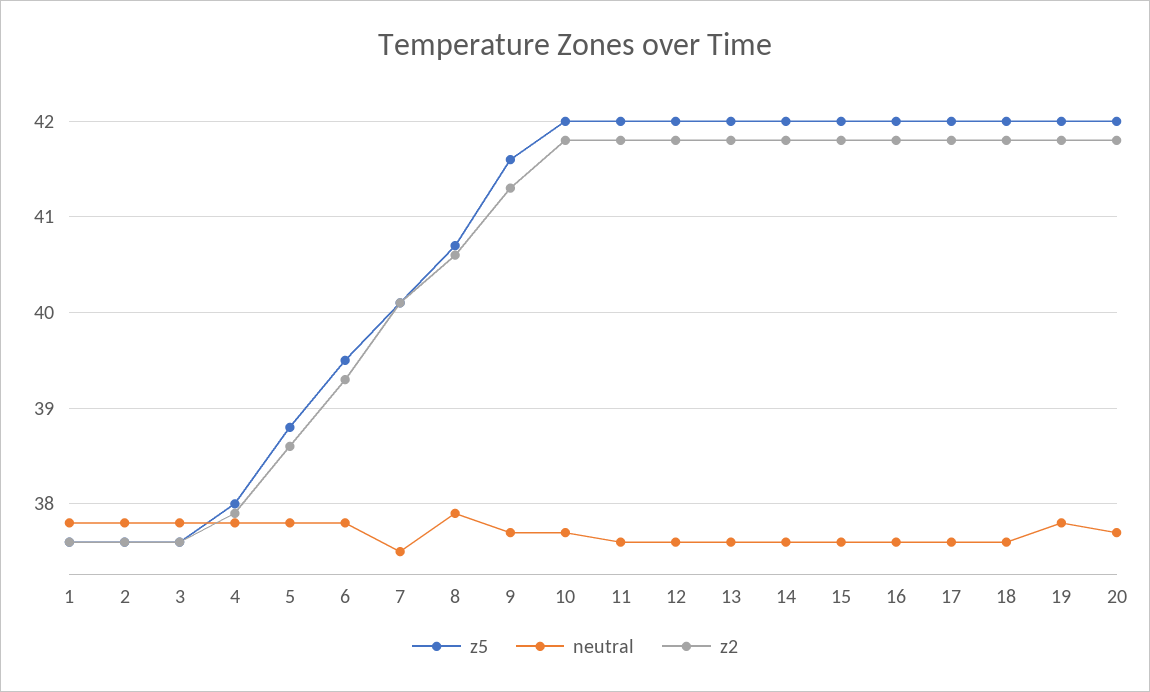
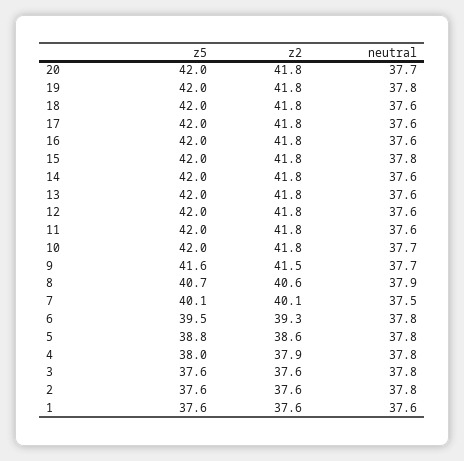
neutral, 1: 37.8 -> 37.6
z2, 9: 41.3 -> 41.5
neutral, 15: 37.6 -> 37.8

